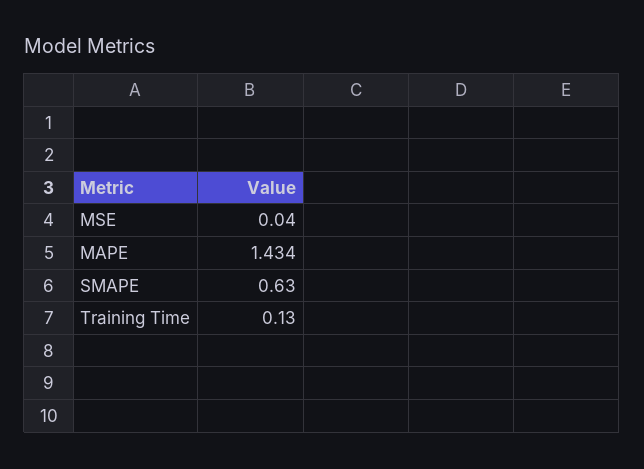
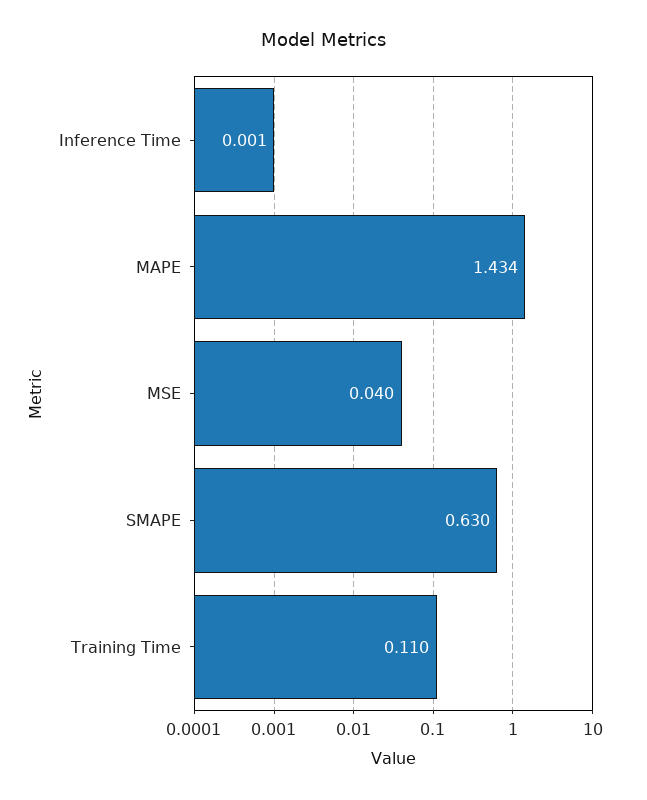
Training Time: 0.13 -> 0.11
Inference Time: none -> 0.001

